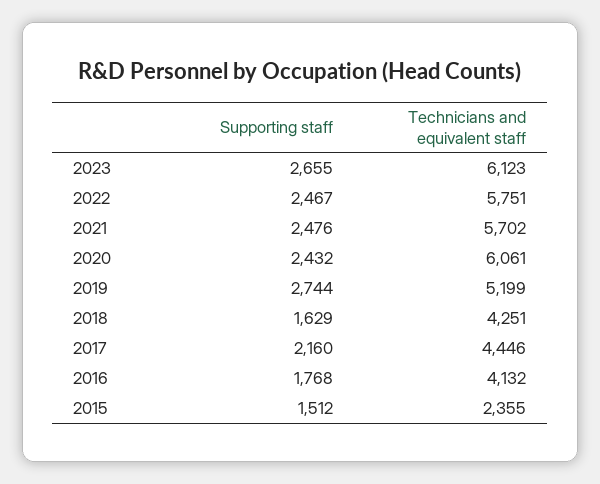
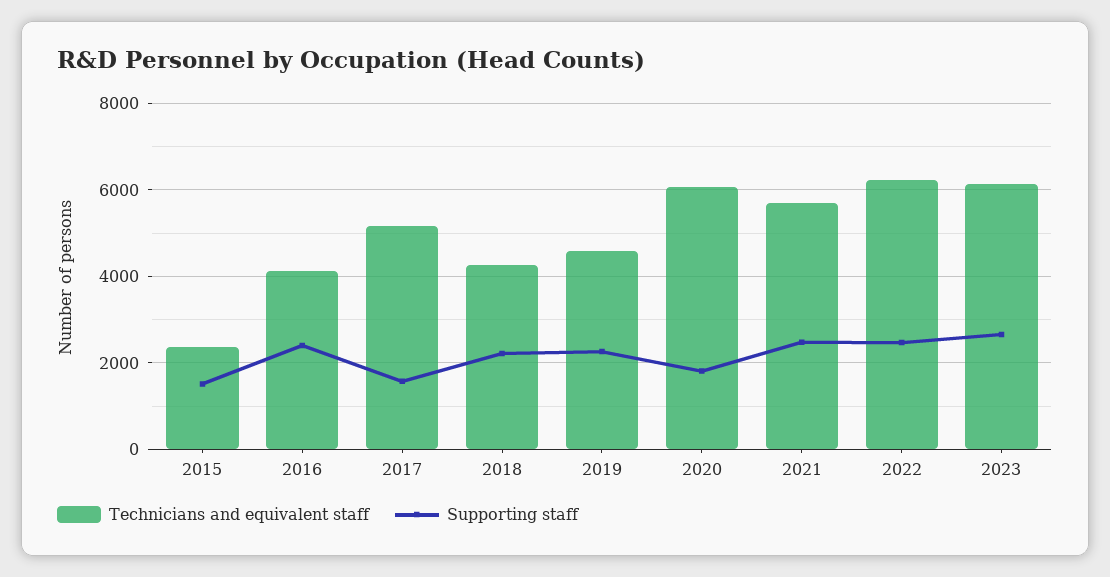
Technicians and equivalent staff, 2022: 5751 -> 6200
Supporting staff, 2020: 2432 -> 1800
Supporting staff, 2019: 2744 -> 2200
Technicians and equivalent staff, 2019: 5199 -> 4600
Supporting staff, 2018: 1629 -> 2200
Supporting staff, 2017: 2160 -> 1600
Technicians and equivalent staff, 2017: 4446 -> 5200
Supporting staff, 2016: 1768 -> 2400

